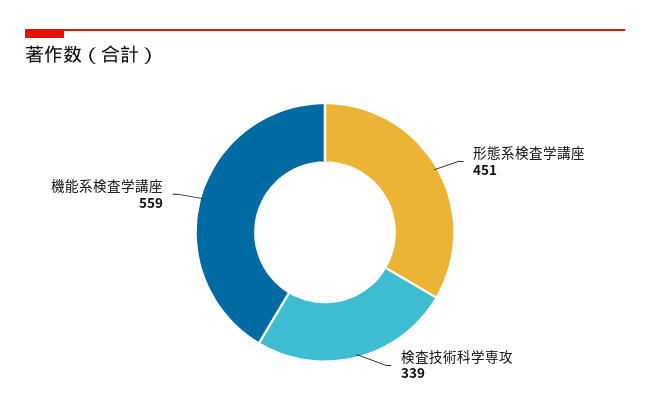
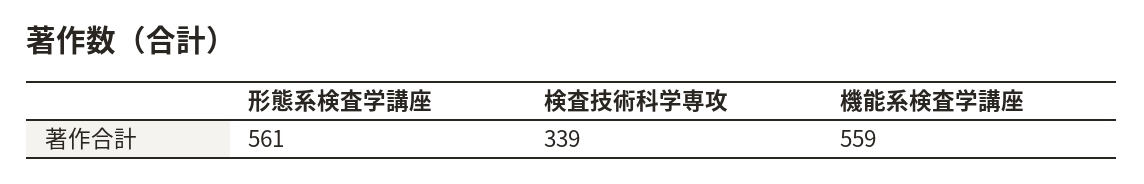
形態系検査学講座: 451 -> 561

